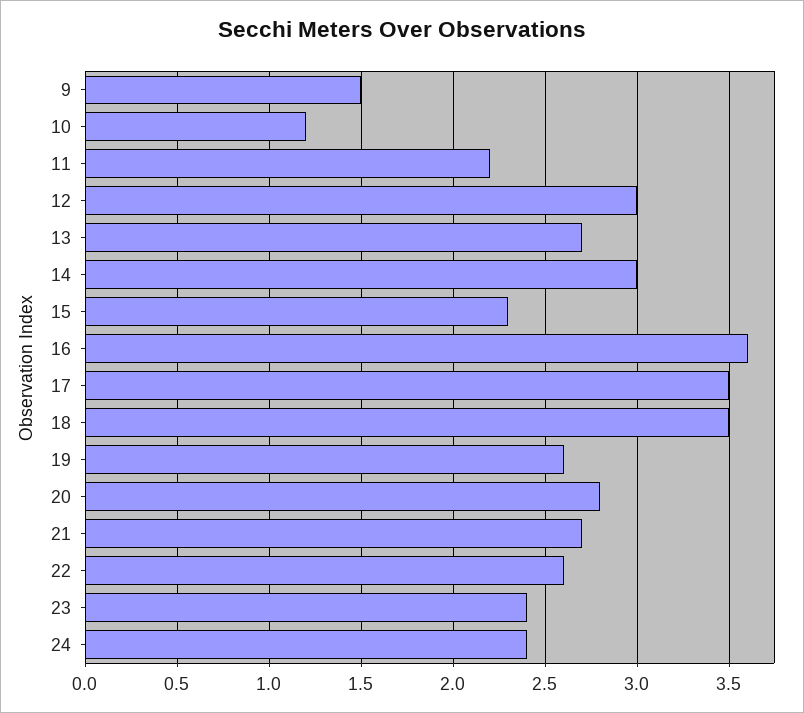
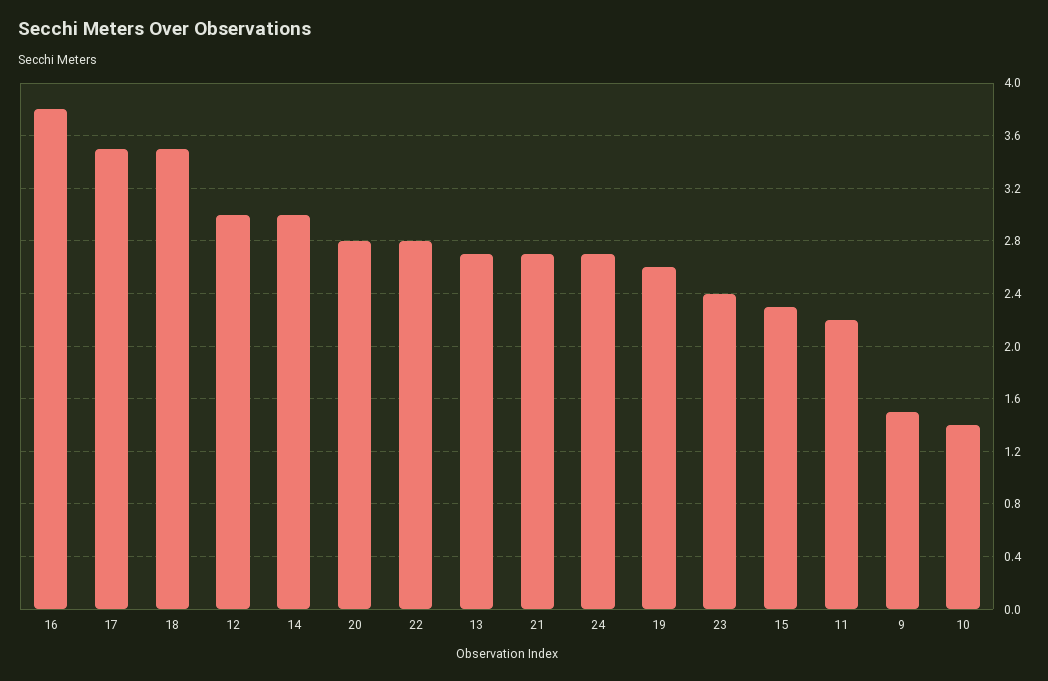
10: 1.2 -> 1.4
16: 3.6 -> 3.8
22: 2.6 -> 2.8
24: 2.4 -> 2.7

